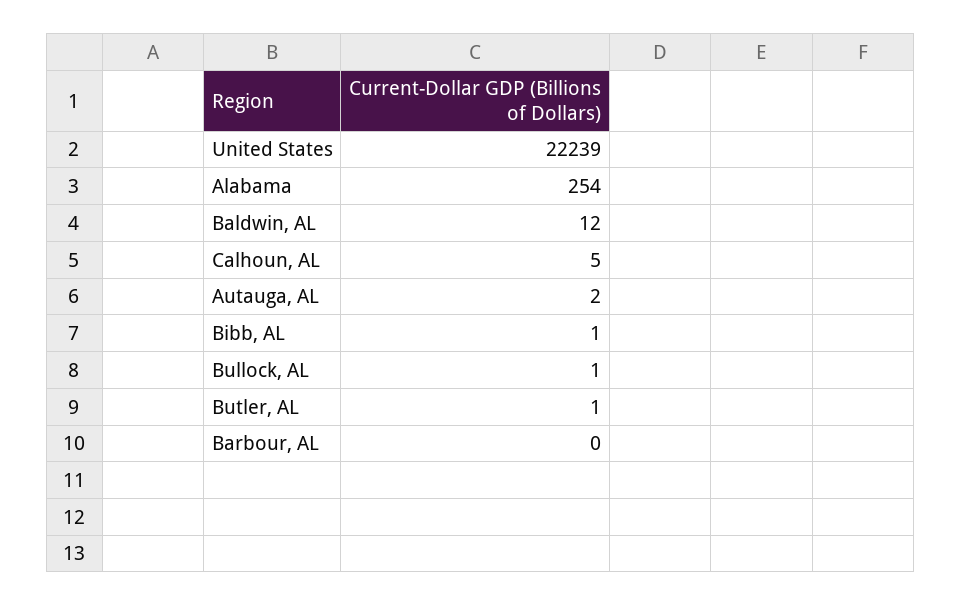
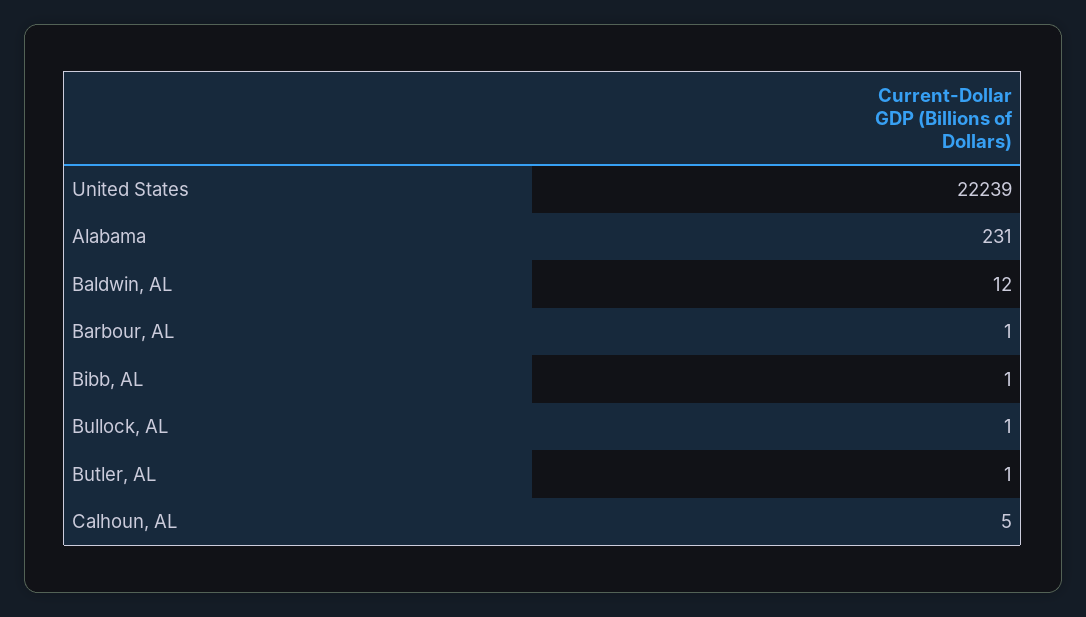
Alabama: 254 -> 231
Autauga, AL: 2 -> none
Barbour, AL: 0 -> 1

